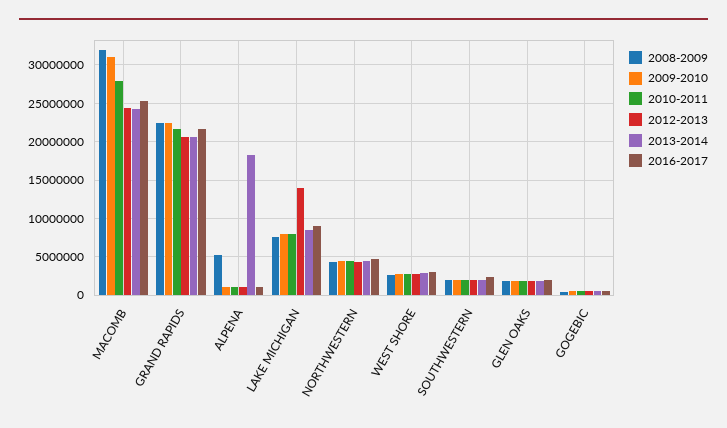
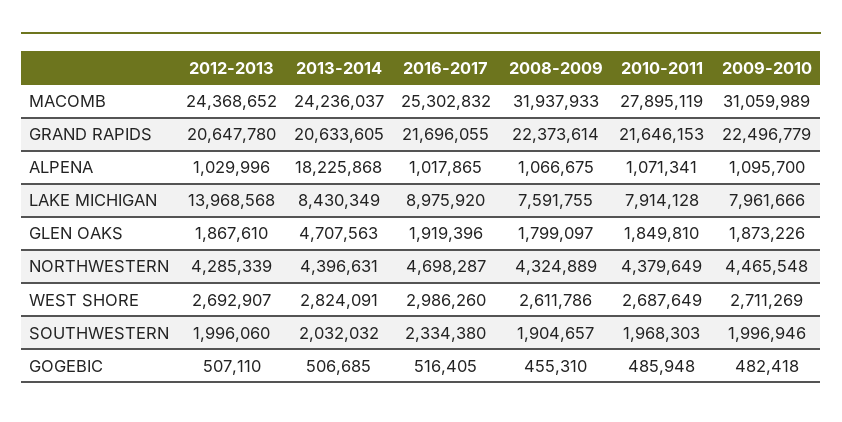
2008-2009, ALPENA: 5000000 -> 1066675
2013-2014, GLEN OAKS: 2000000 -> 4707563

